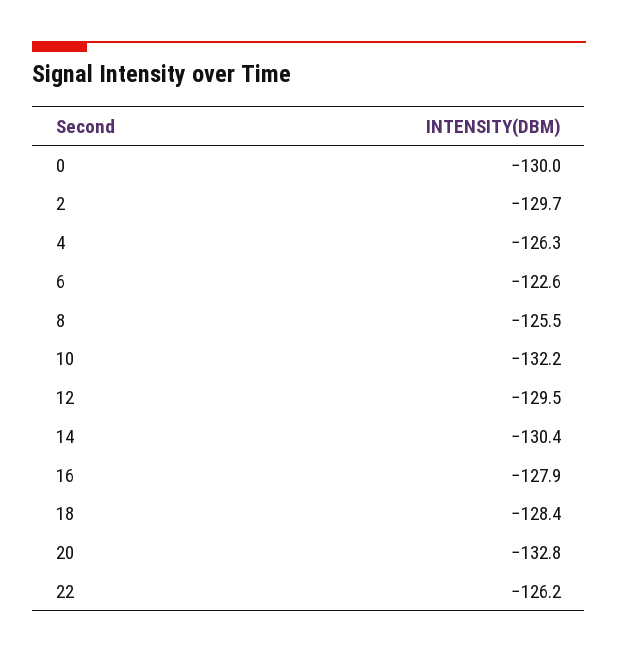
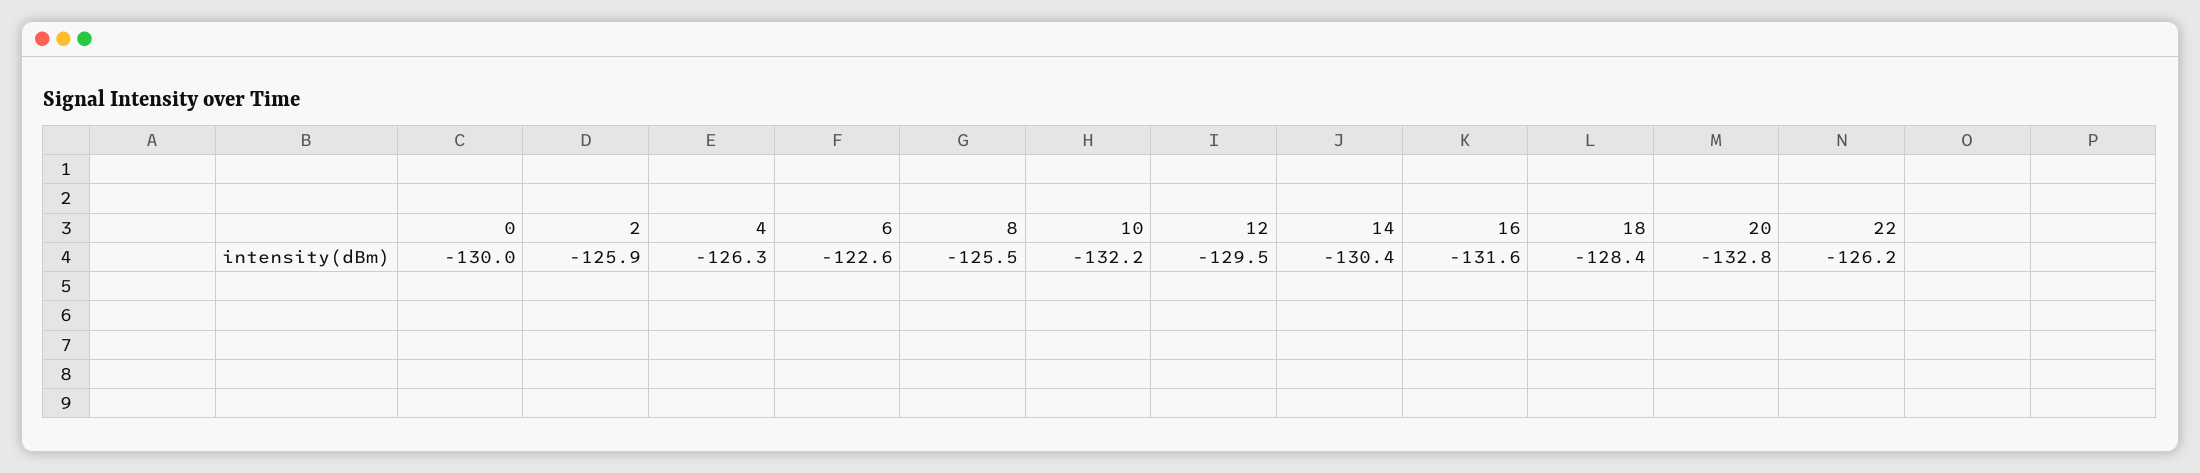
2: -129.7 -> -125.9
16: -127.9 -> -131.6

